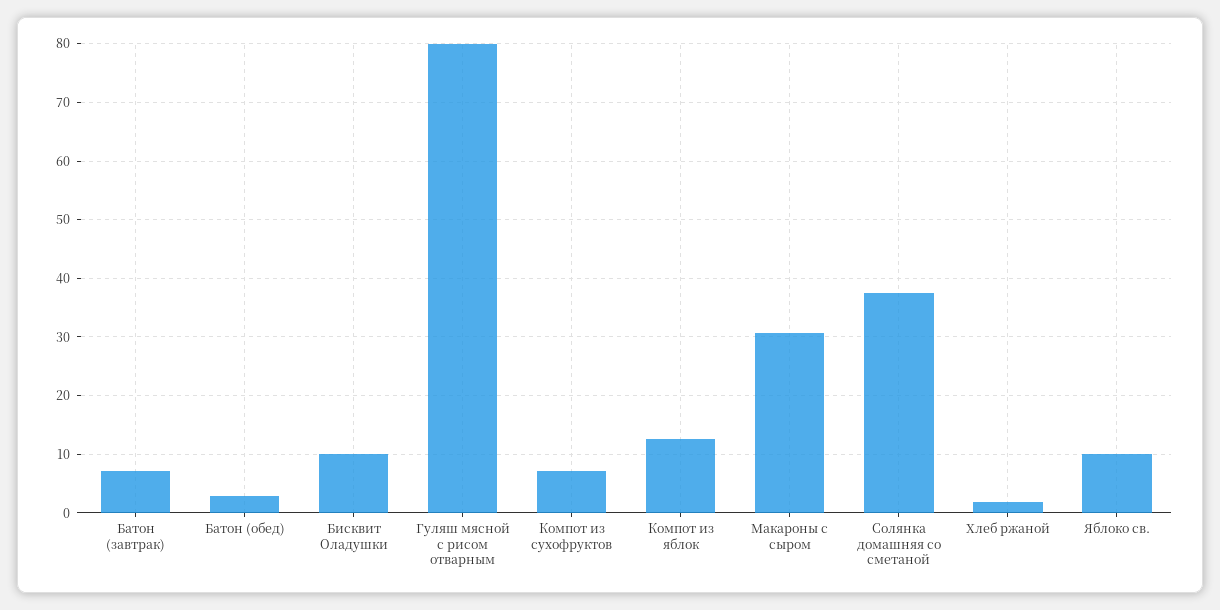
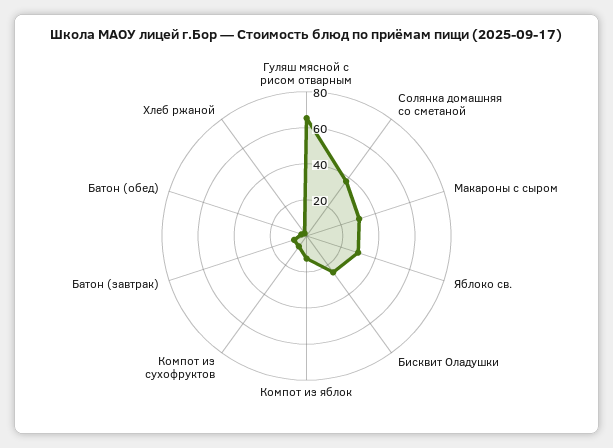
Бисквит Оладушки: 10 -> 25
Гуляш мясной с рисом отварным: 80 -> 65
Яблоко св.: 10 -> 30

